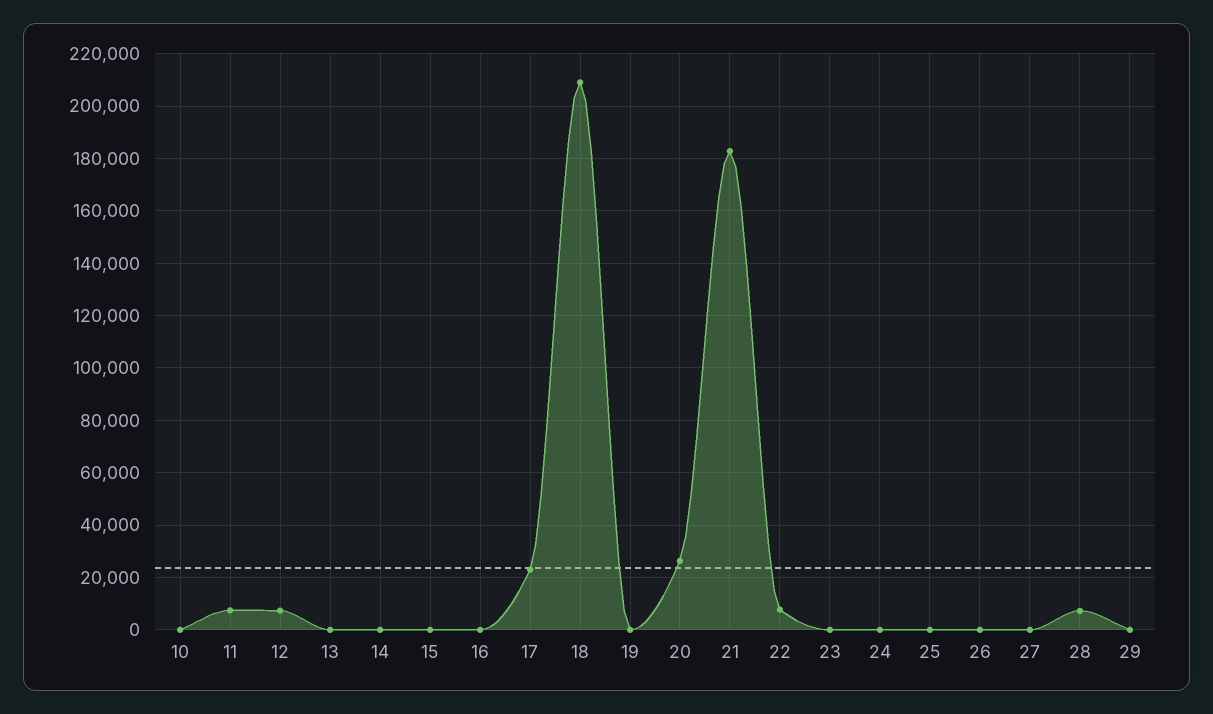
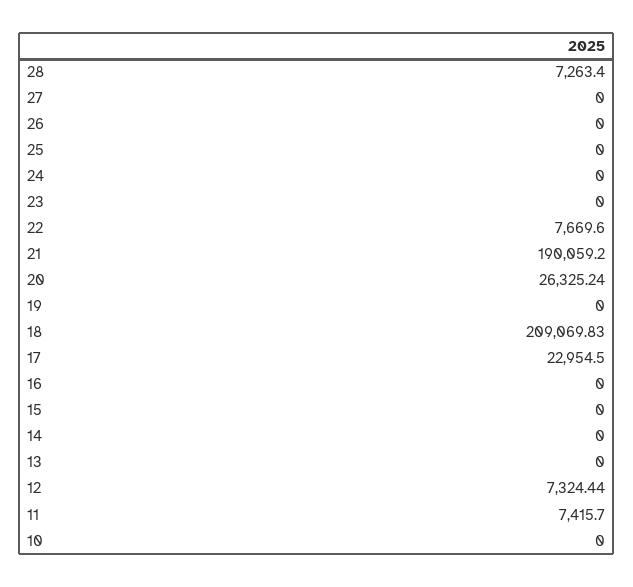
21: 182500 -> 190059.2
29: 0 -> none

